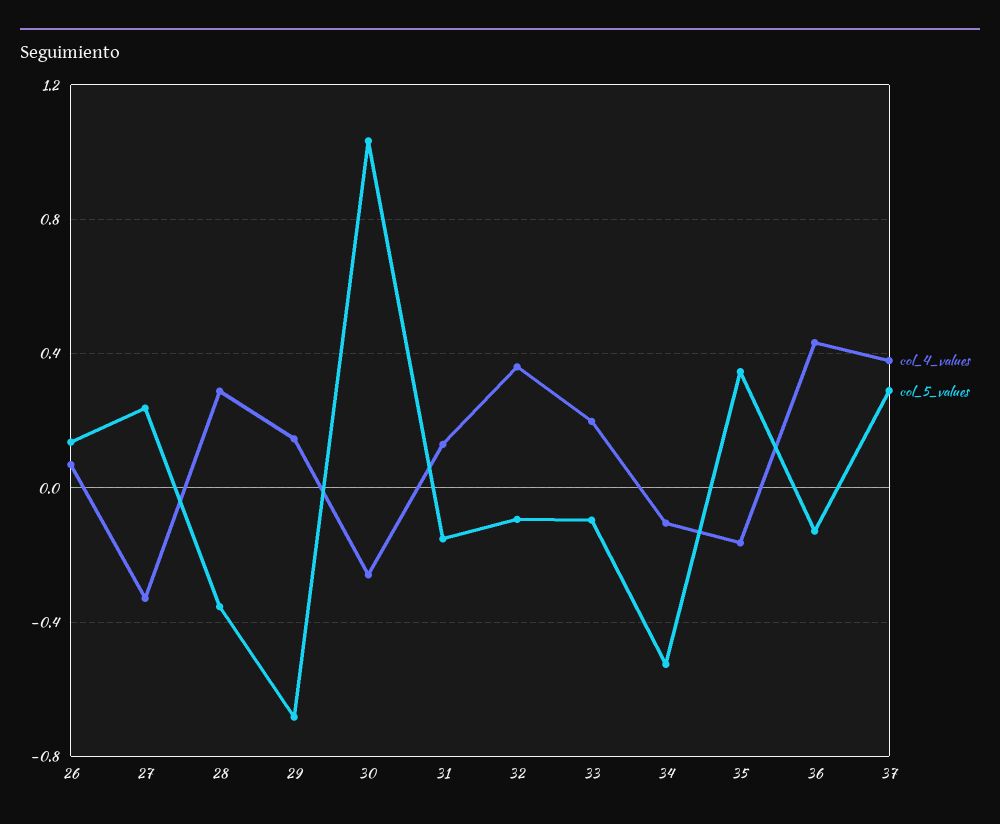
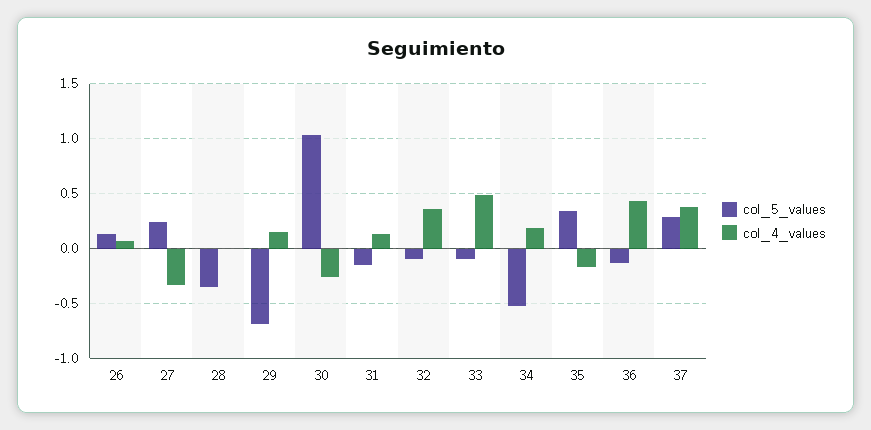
col_4_values, 28: 0.3 -> 0
col_4_values, 33: 0.2 -> 0.5
col_4_values, 34: -0.1 -> 0.2

